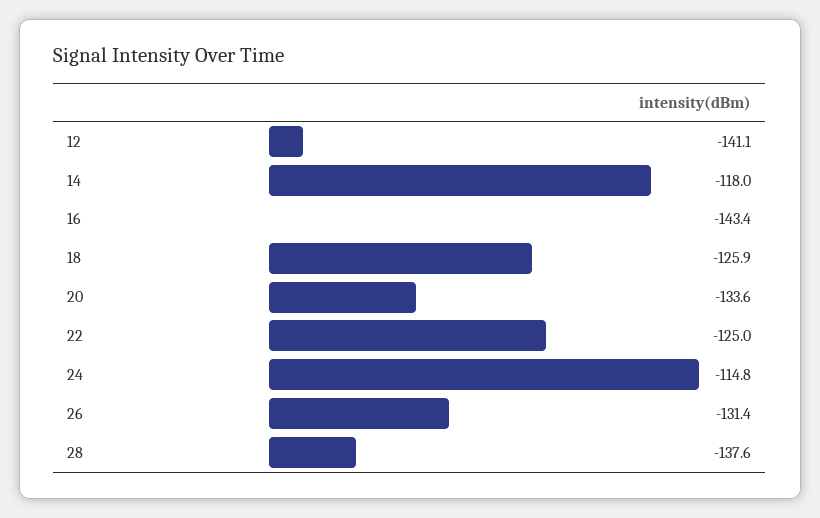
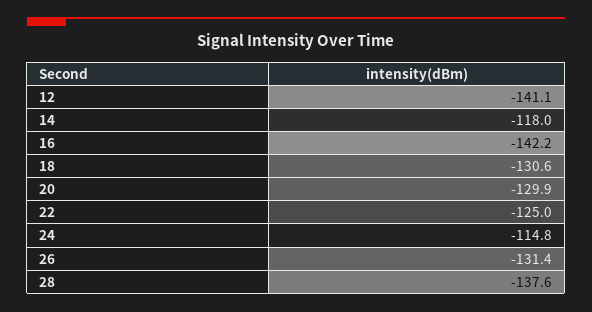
16: -143.4 -> -142.2
18: -125.9 -> -130.6
20: -133.6 -> -129.9

